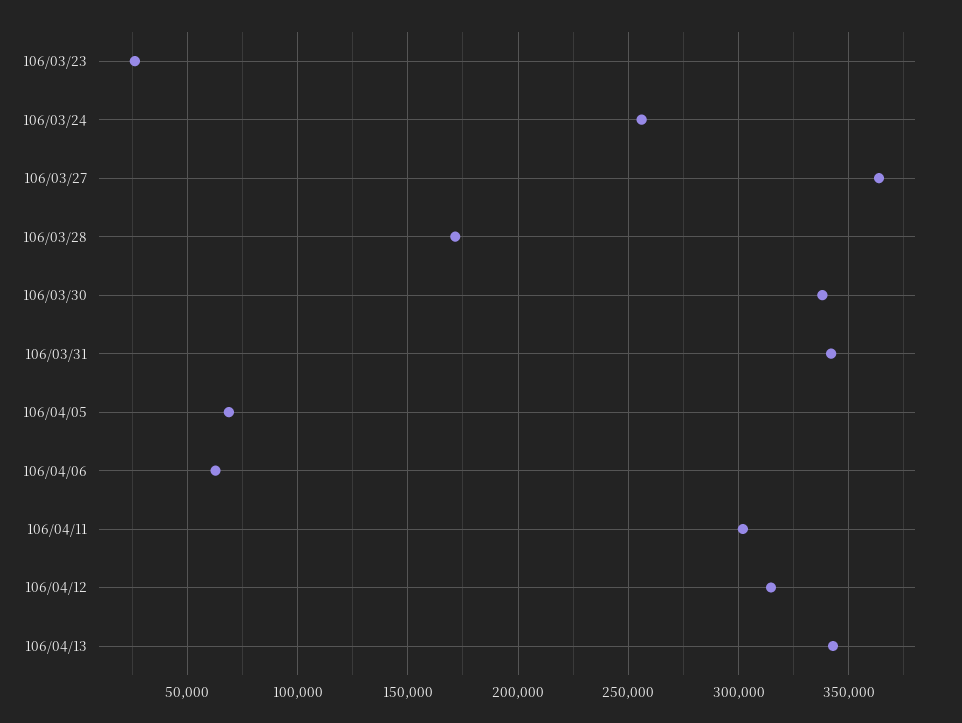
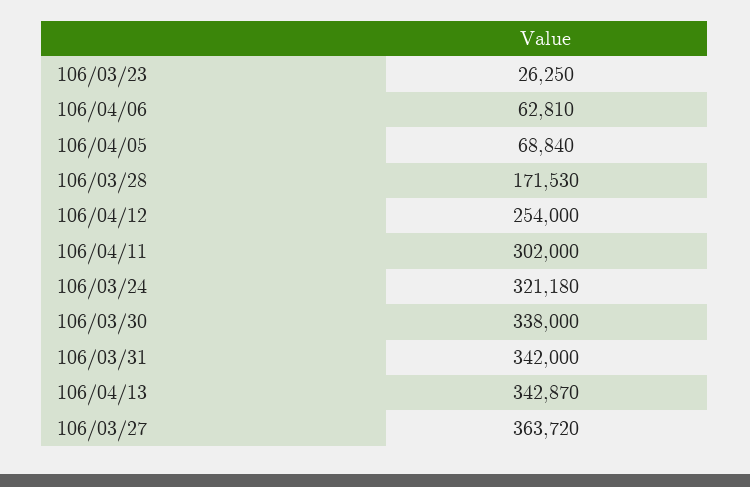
106/03/24: 255000 -> 321180
106/04/12: 315000 -> 254000

